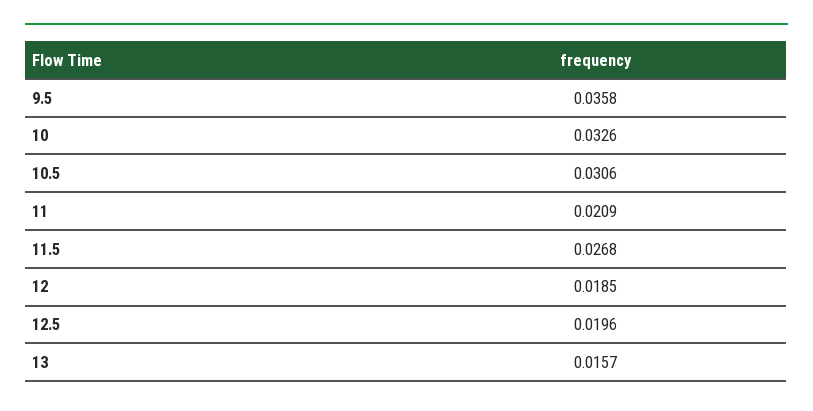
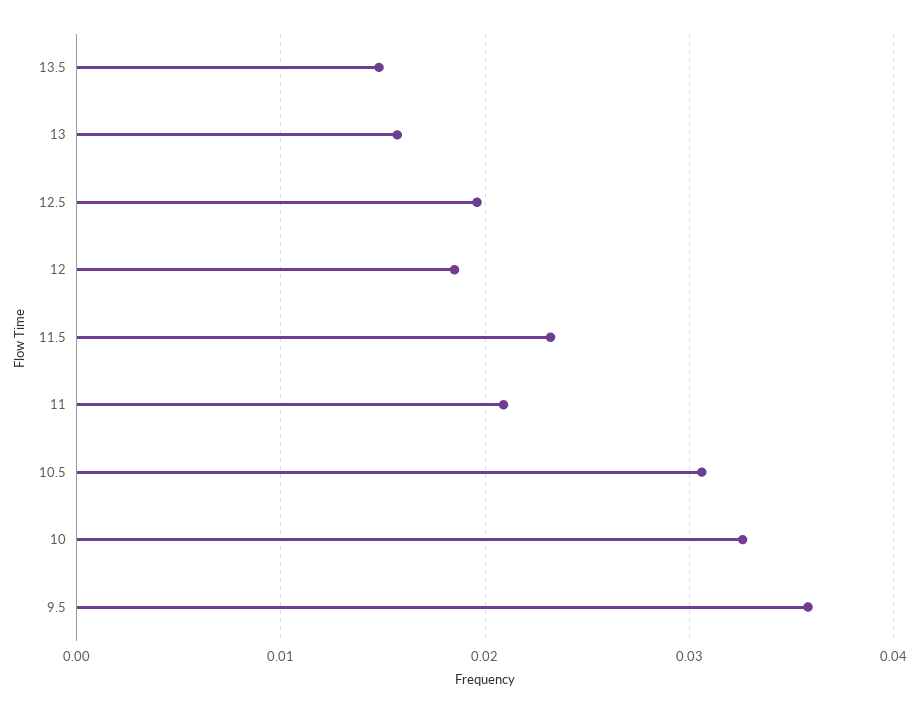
11.5: 0.0268 -> 0.023
13.5: none -> 0.015

